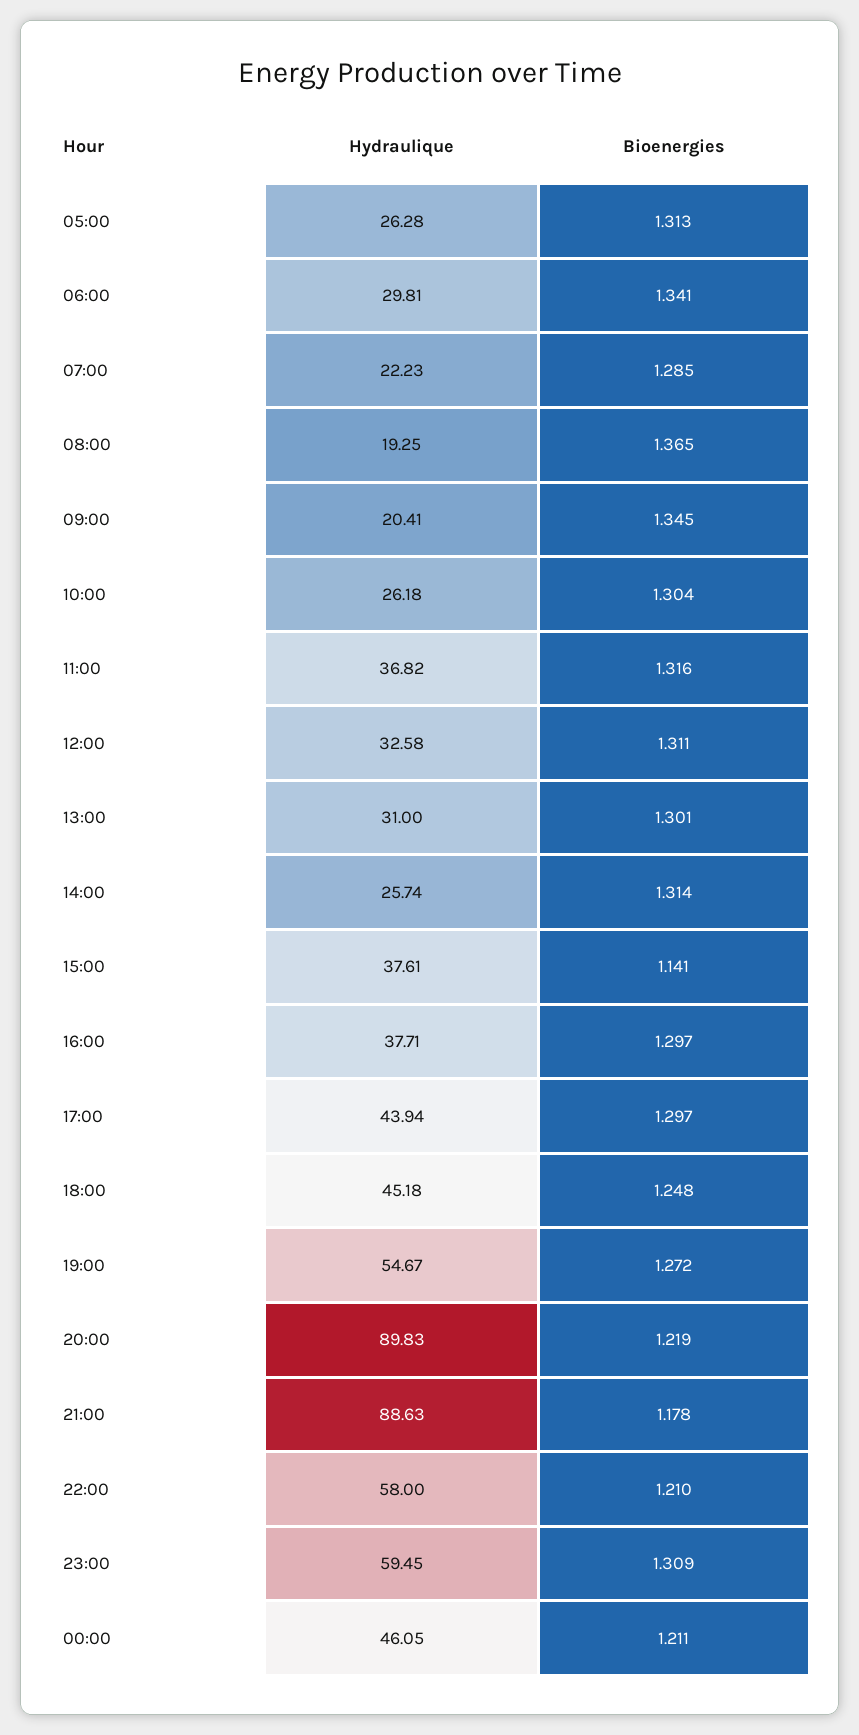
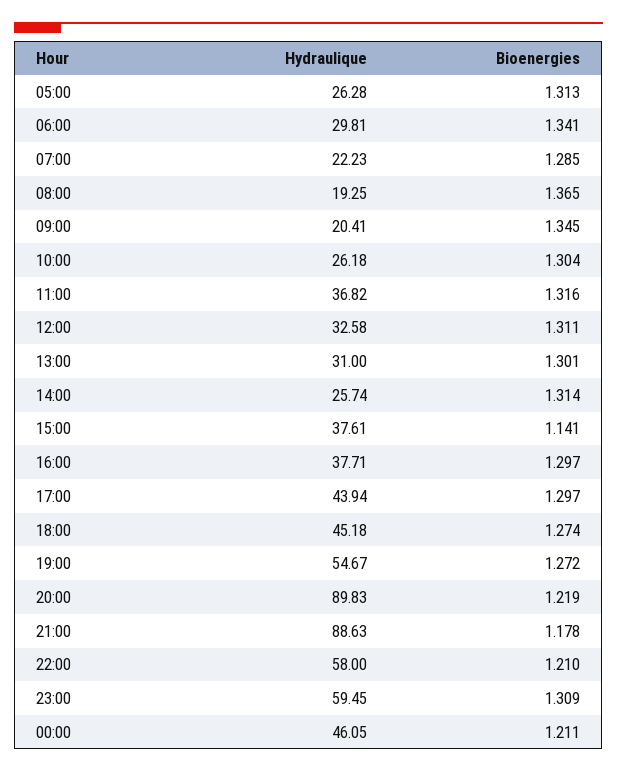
Bioenergies, 18:00: 1.248 -> 1.274

